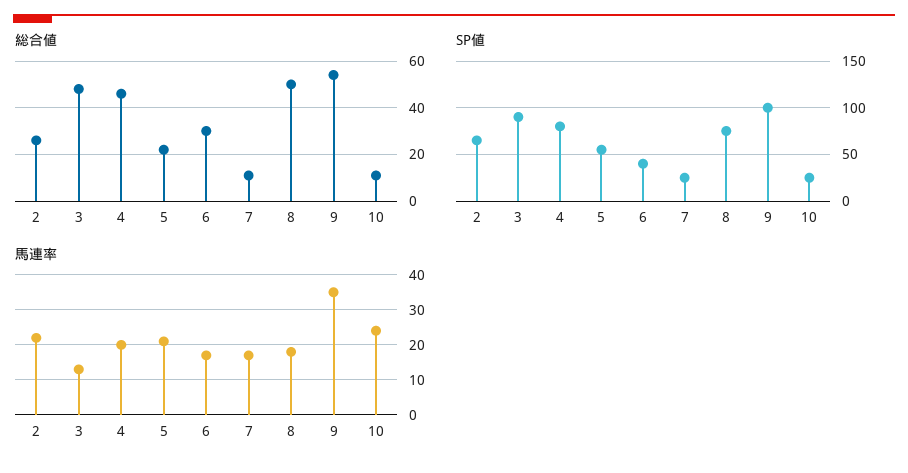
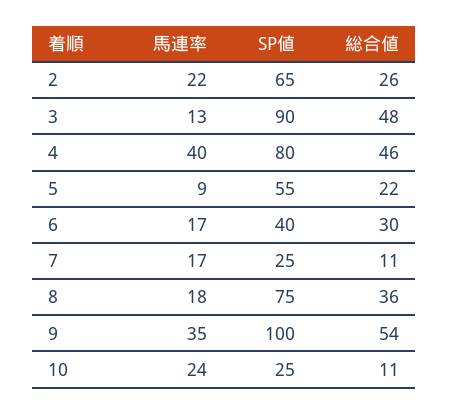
総合値, 8: 50 -> 36
馬連率, 4: 20 -> 40
馬連率, 5: 20 -> 9

